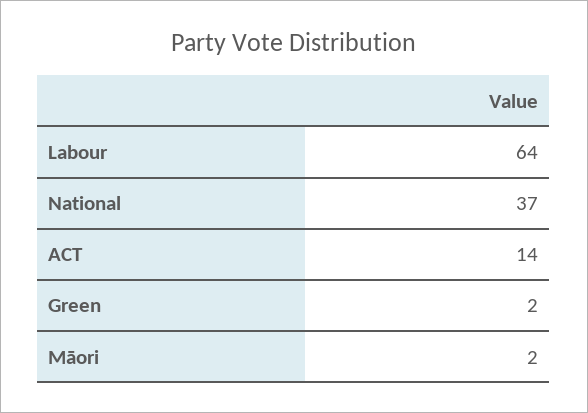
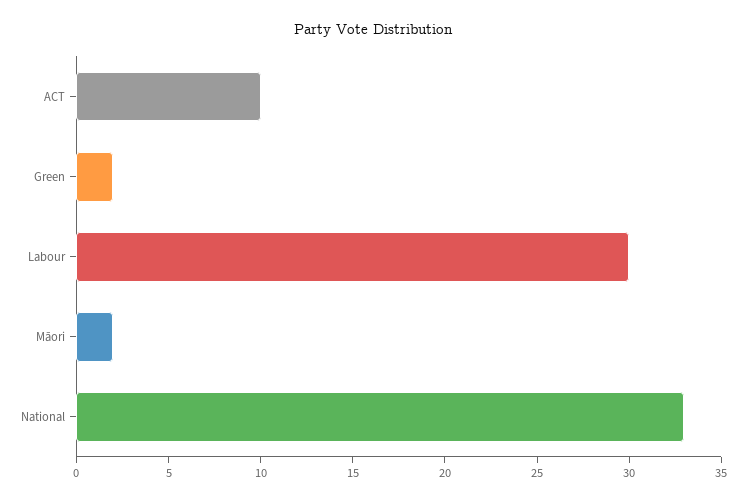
Labour: 64 -> 30
National: 37 -> 33
ACT: 14 -> 10

